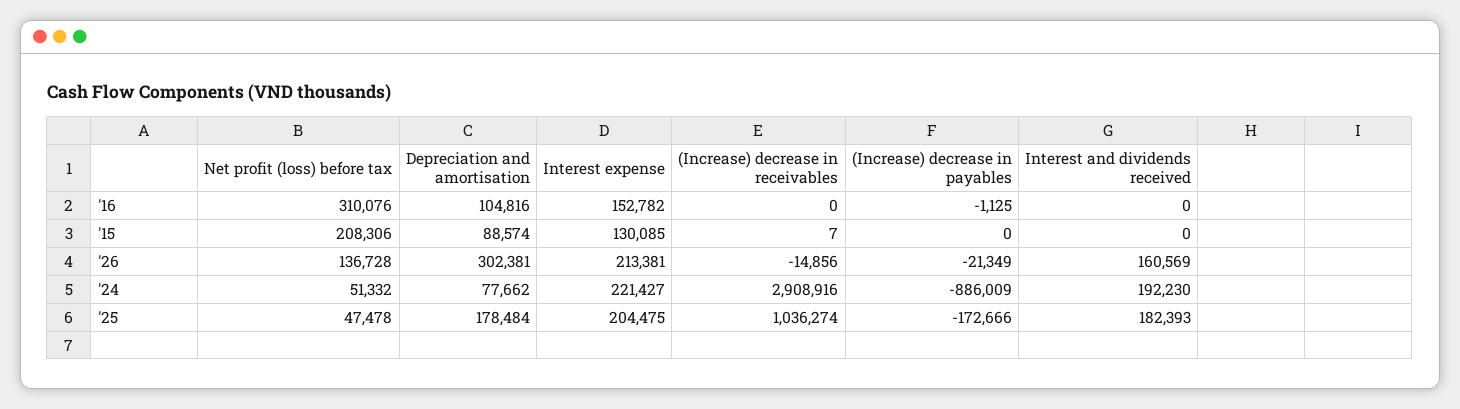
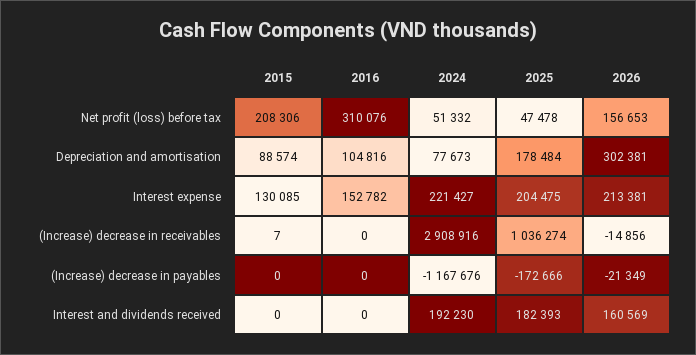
(Increase) decrease in payables, '16: -1125 -> 0
Net profit (loss) before tax, '26: 136728 -> 156653
Depreciation and amortisation, '24: 77662 -> 77673
(Increase) decrease in payables, '24: -886009 -> -1167676

